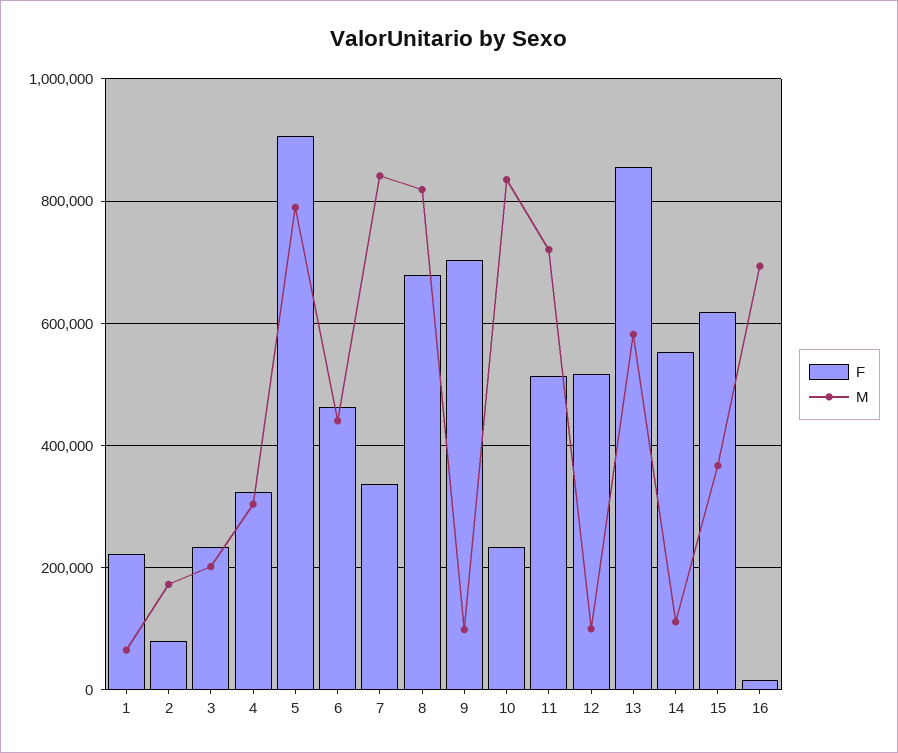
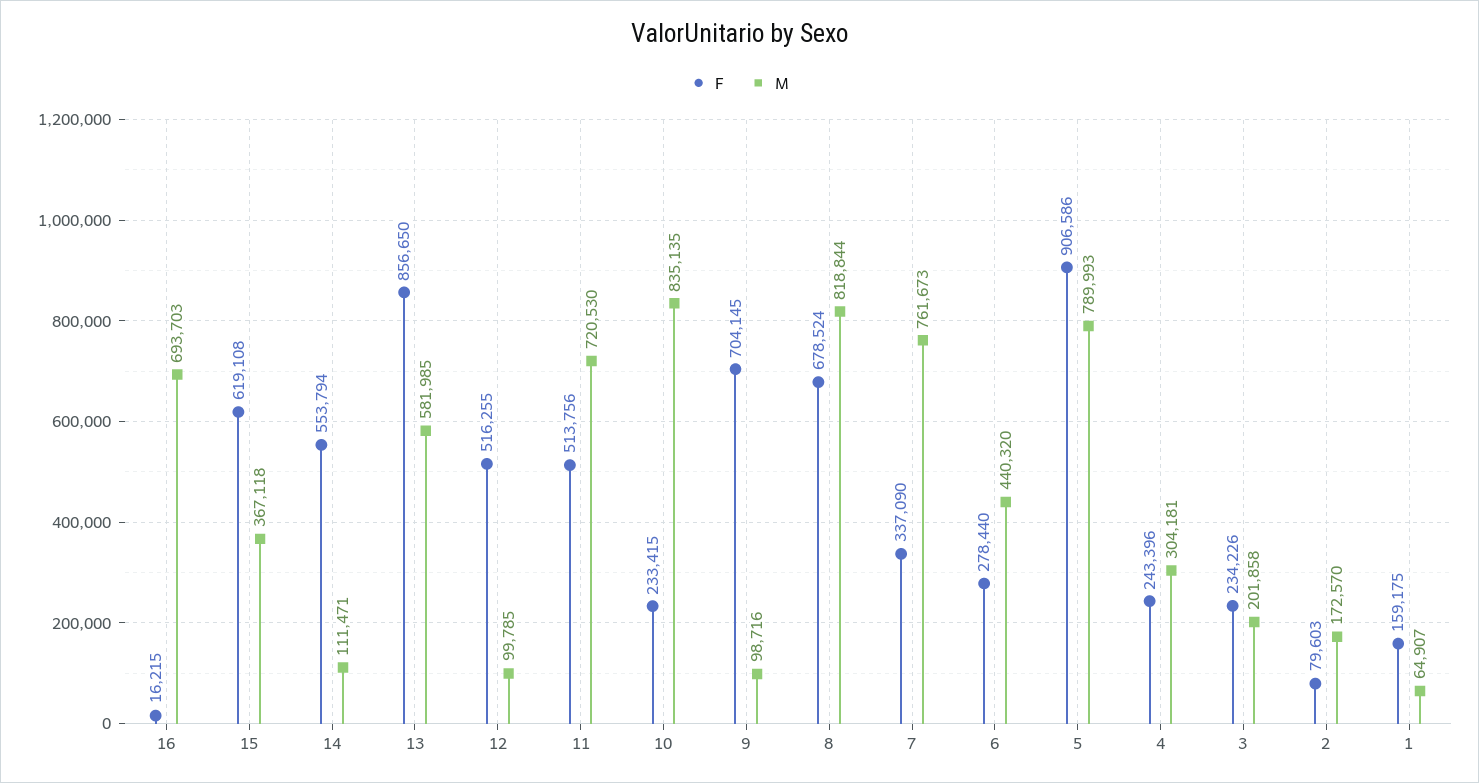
F, 1: 220000 -> 159175
F, 4: 320000 -> 243396
F, 6: 460000 -> 278440
M, 7: 840000 -> 761673

